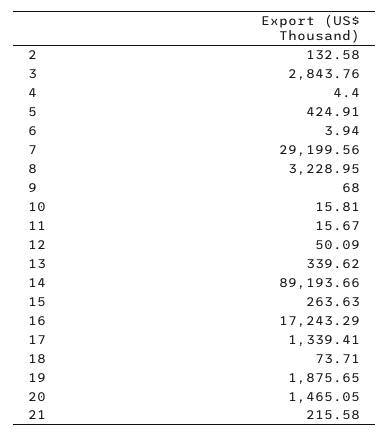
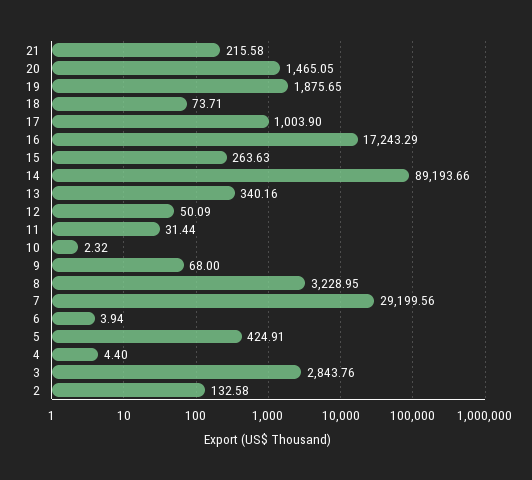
10: 15.81 -> 2.32
11: 15.67 -> 31.44
13: 339.62 -> 340.16
17: 1339.41 -> 1003.9

